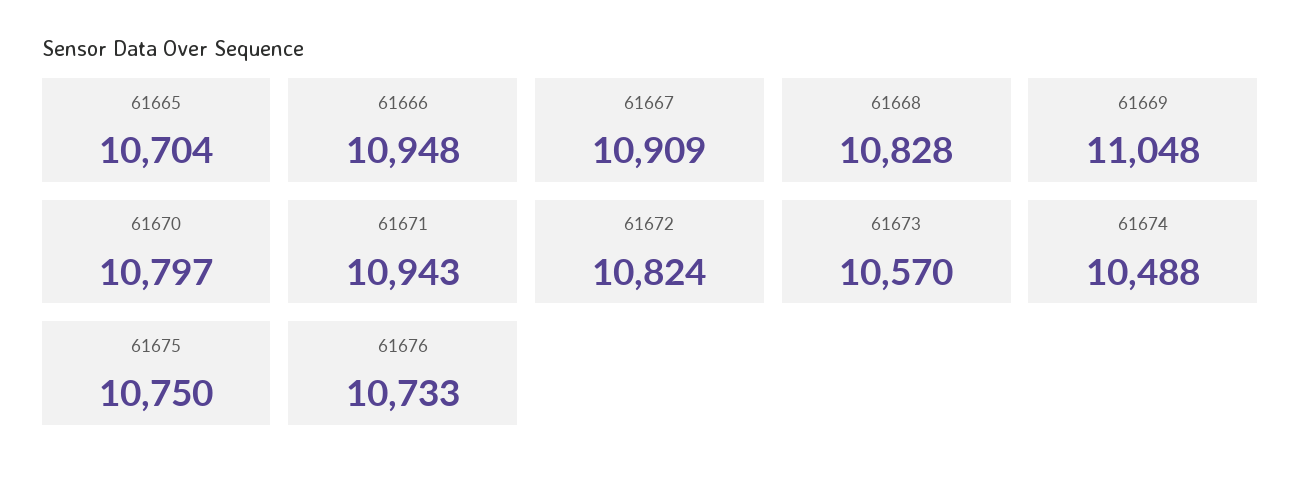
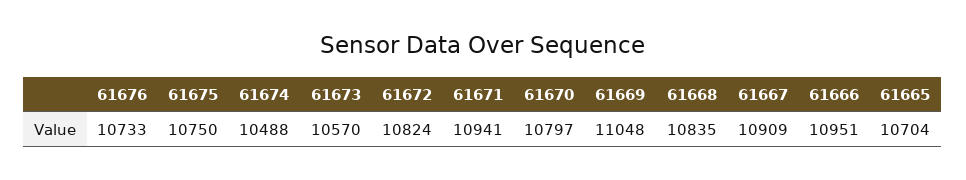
61666: 10948 -> 10951
61668: 10828 -> 10835
61671: 10943 -> 10941

